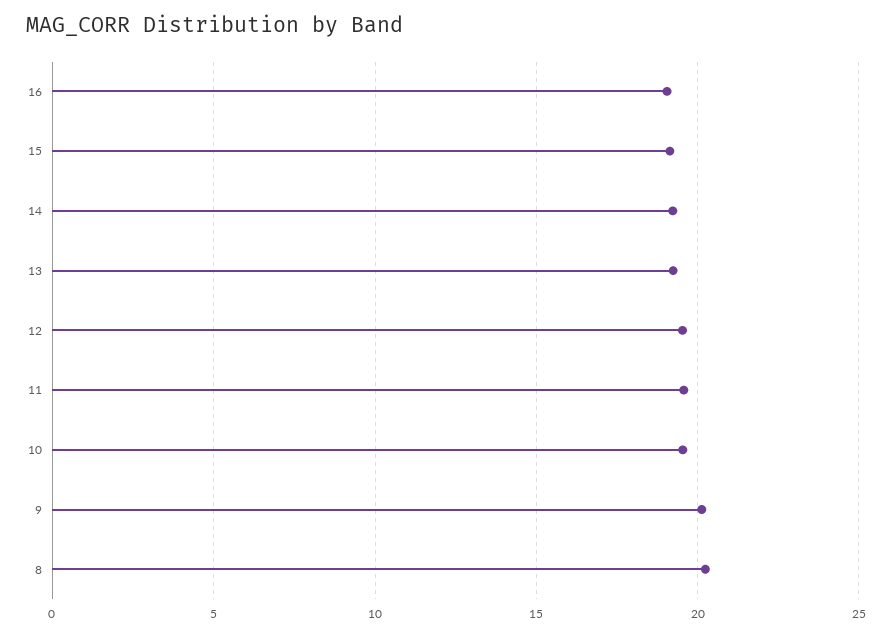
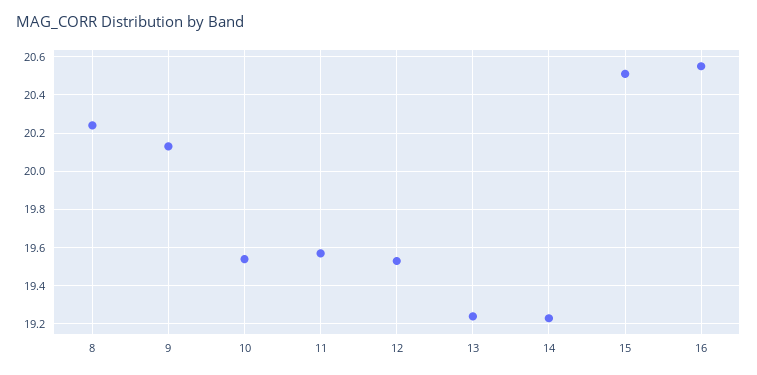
16: 19 -> 20.55
15: 19 -> 20.5

